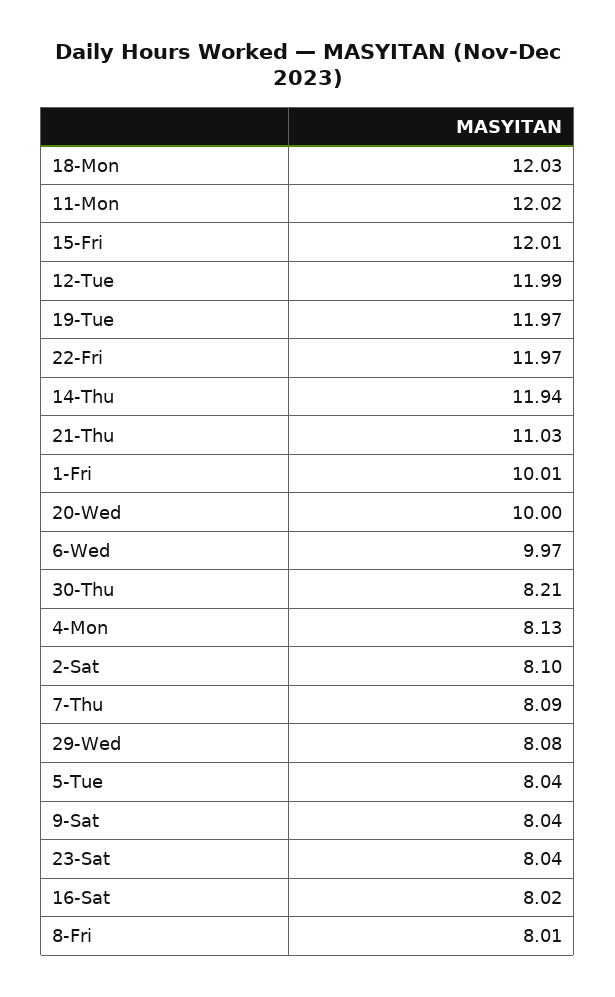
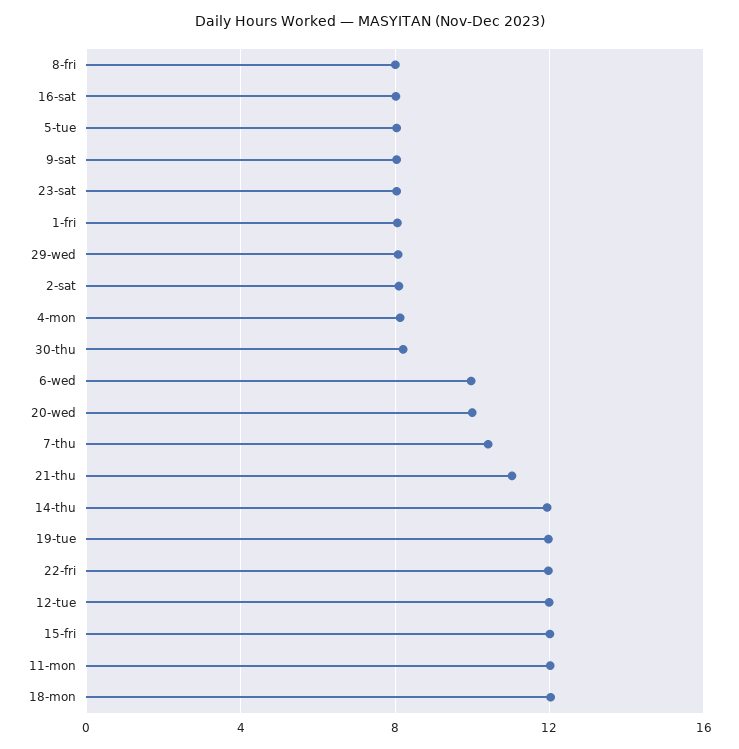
1-Fri: 10.01 -> 8
7-Thu: 8.09 -> 10.5

